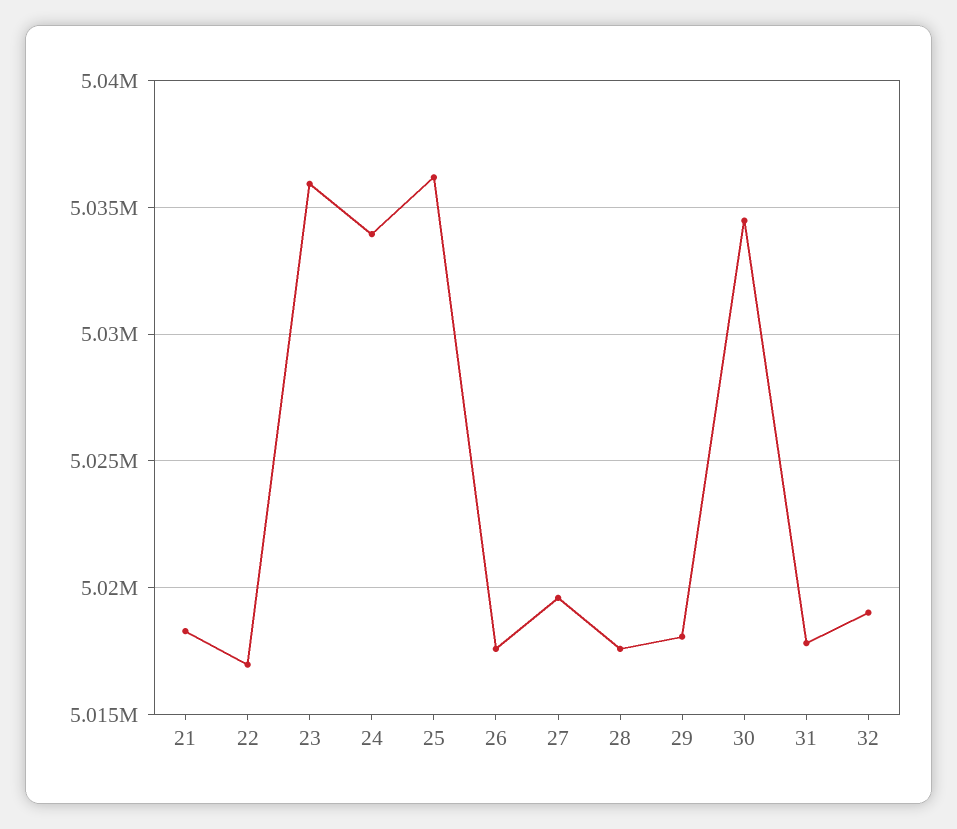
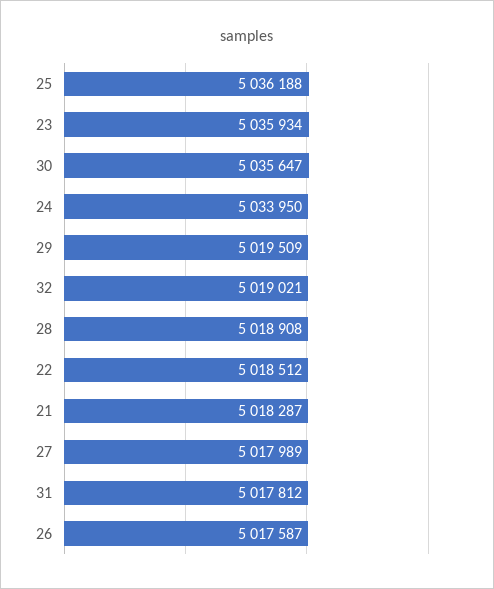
22: 5017000 -> 5018512
27: 5019500 -> 5017989
28: 5017500 -> 5018908
29: 5018000 -> 5019509
30: 5034500 -> 5035647

